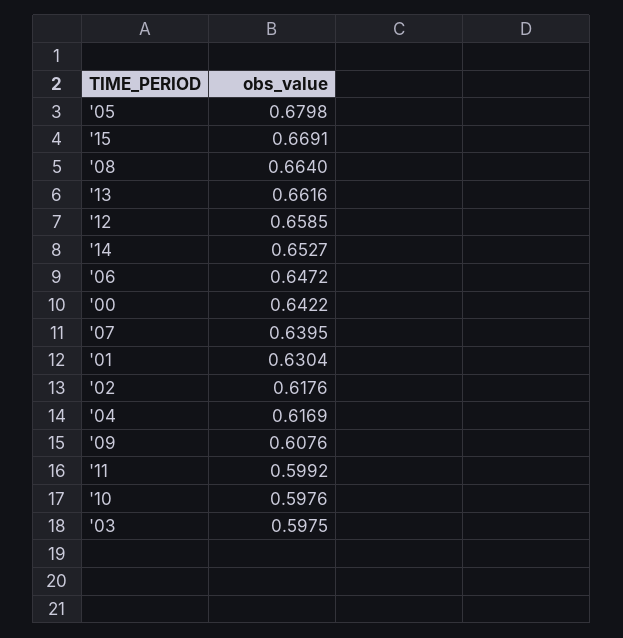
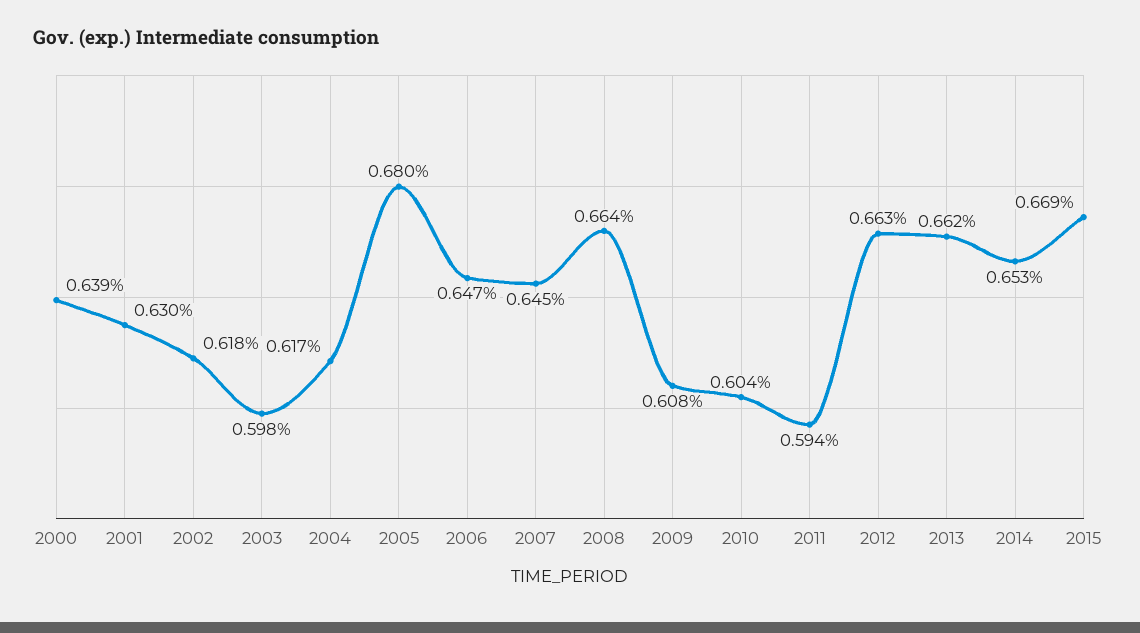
'12: 0.6585 -> 0.663
'00: 0.6422 -> 0.639
'07: 0.6395 -> 0.645
'11: 0.5992 -> 0.594
'10: 0.5976 -> 0.604

